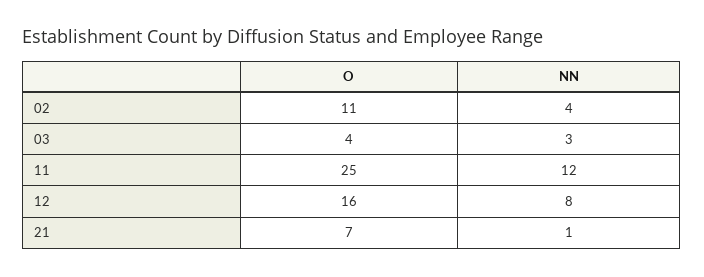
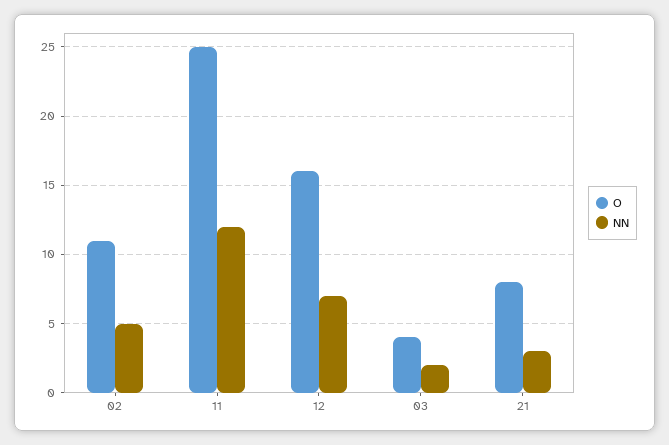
NN, 02: 4 -> 5
NN, 03: 3 -> 2
NN, 12: 8 -> 7
O, 21: 7 -> 8
NN, 21: 1 -> 3

